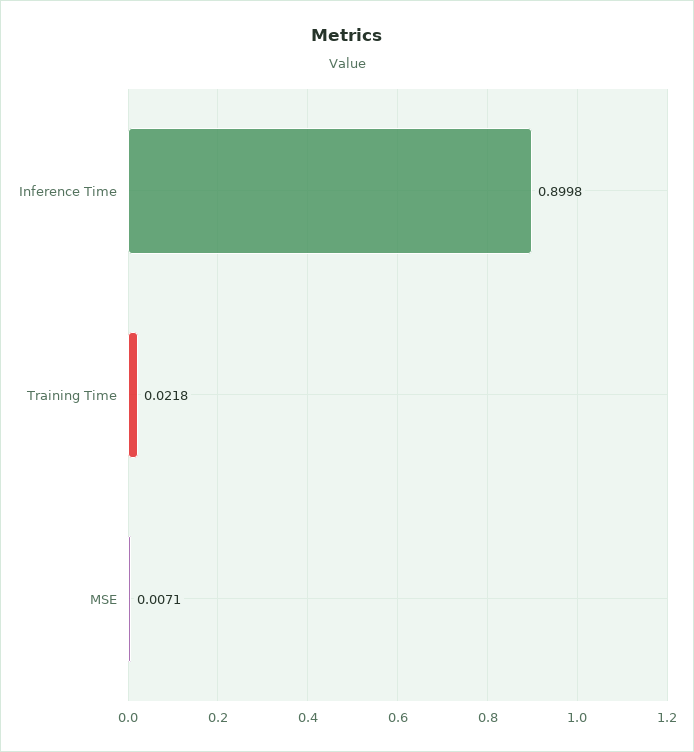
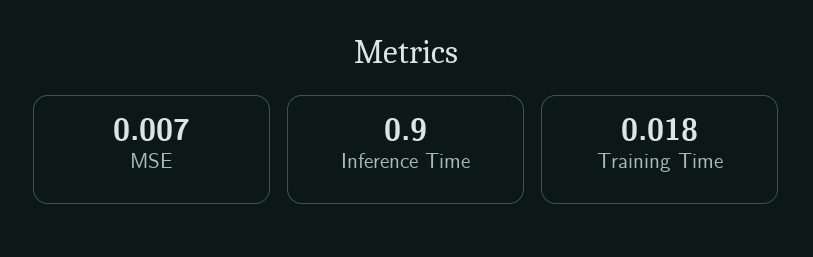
Training Time: 0.0218 -> 0.018

